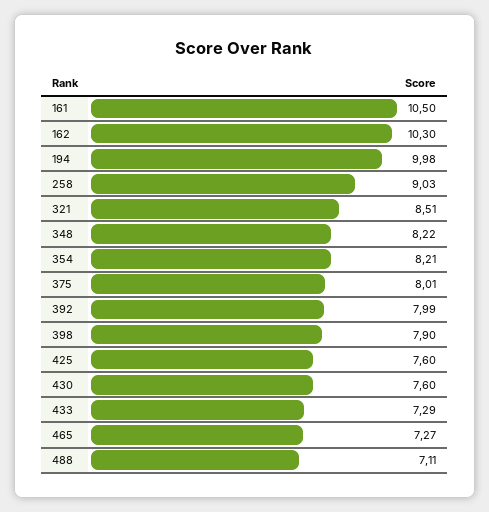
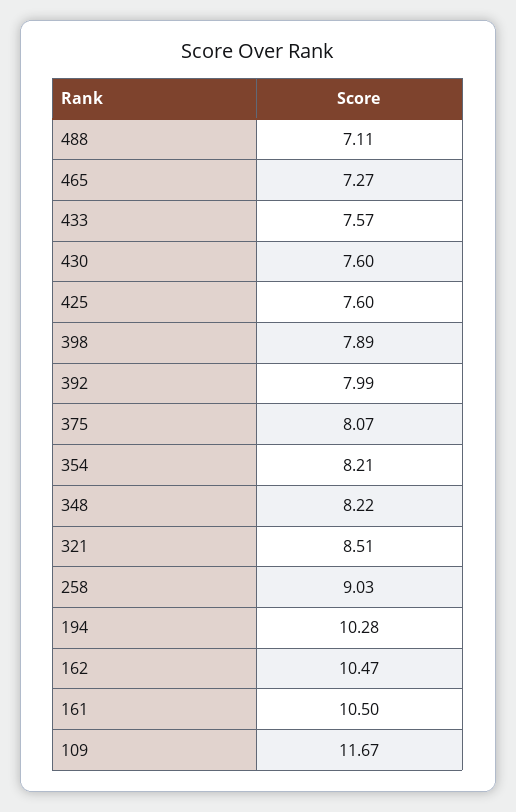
162: 10.3 -> 10.47
194: 9.98 -> 10.28
375: 8.01 -> 8.07
398: 7.9 -> 7.89
433: 7.29 -> 7.57
109: none -> 11.67

